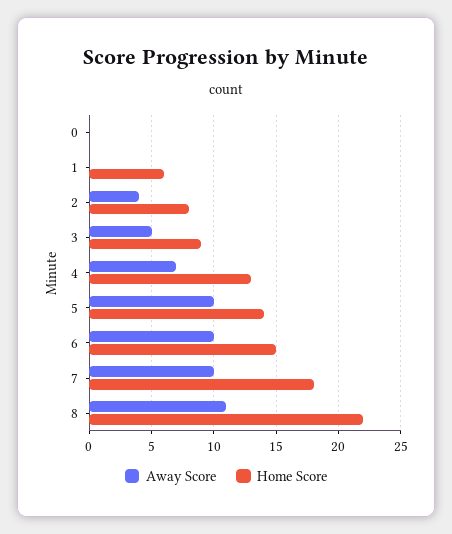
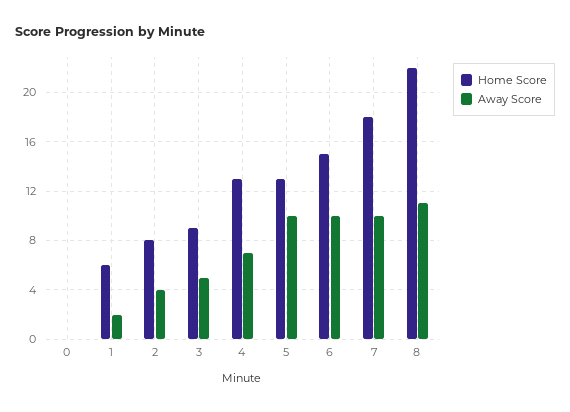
Away Score, 1: 0 -> 2
Home Score, 5: 14 -> 13

